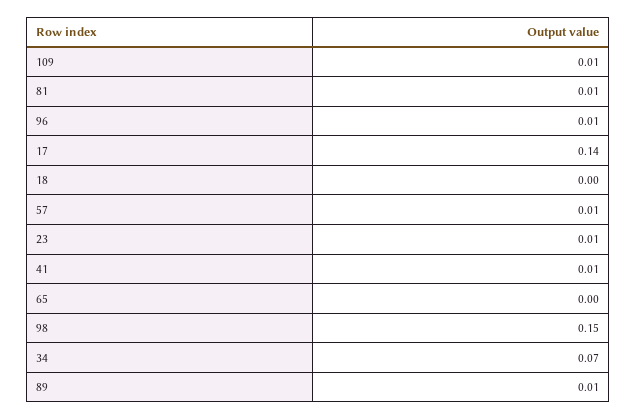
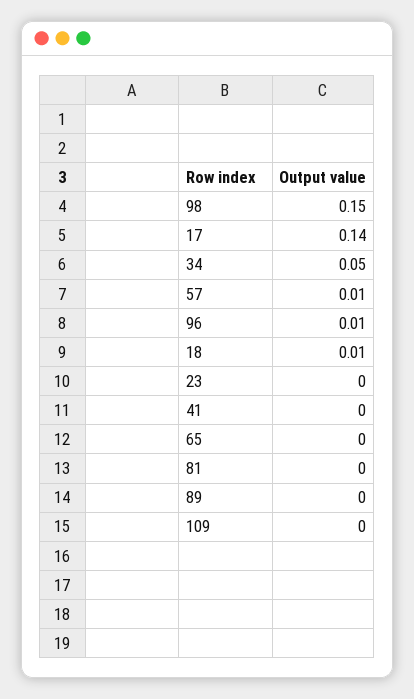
109: 0.01 -> 0
81: 0.01 -> 0
18: 0 -> 0.01
23: 0.01 -> 0
41: 0.01 -> 0
34: 0.07 -> 0.05
89: 0.01 -> 0

